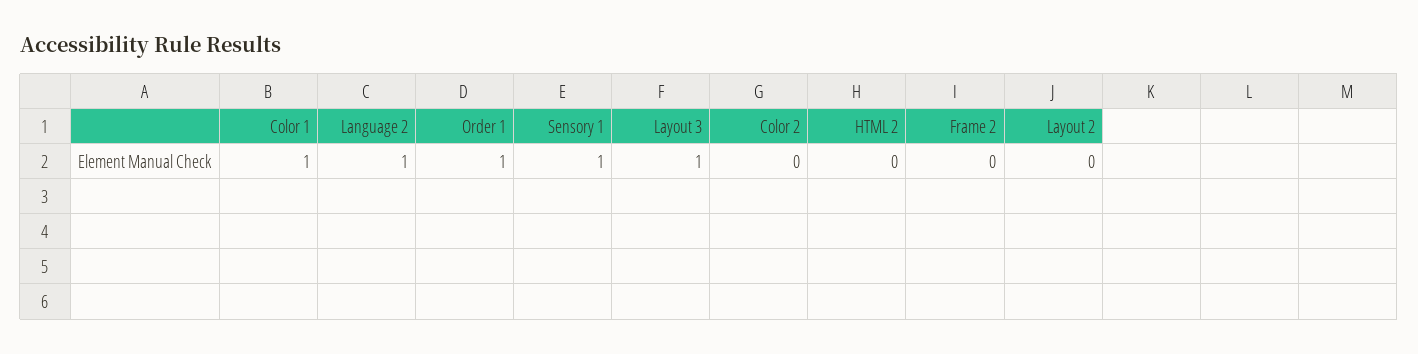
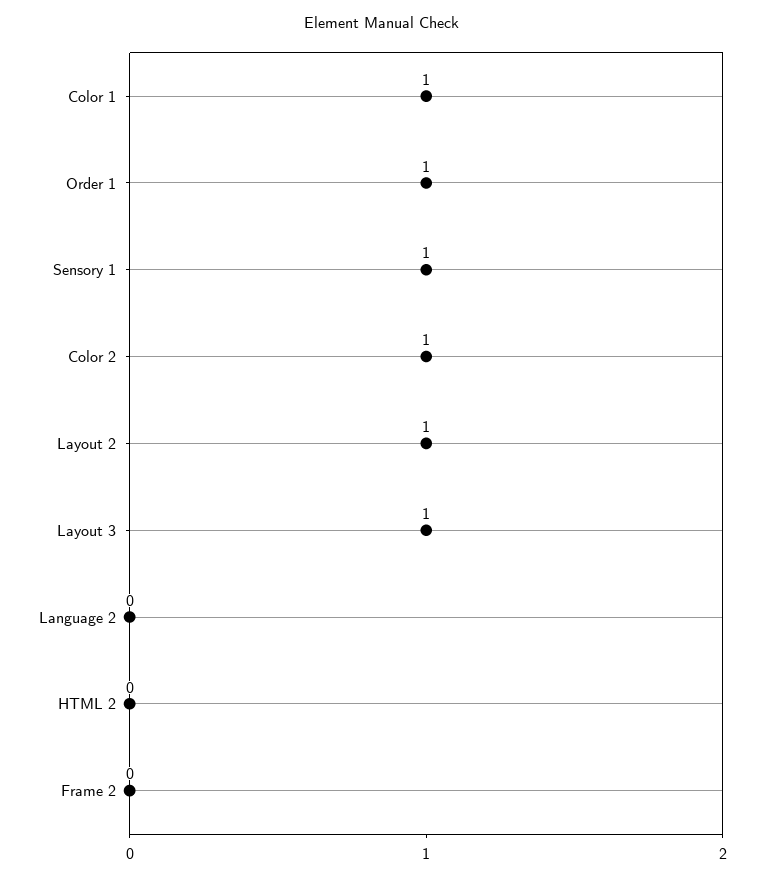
Language 2: 1 -> 0
Color 2: 0 -> 1
Layout 2: 0 -> 1

